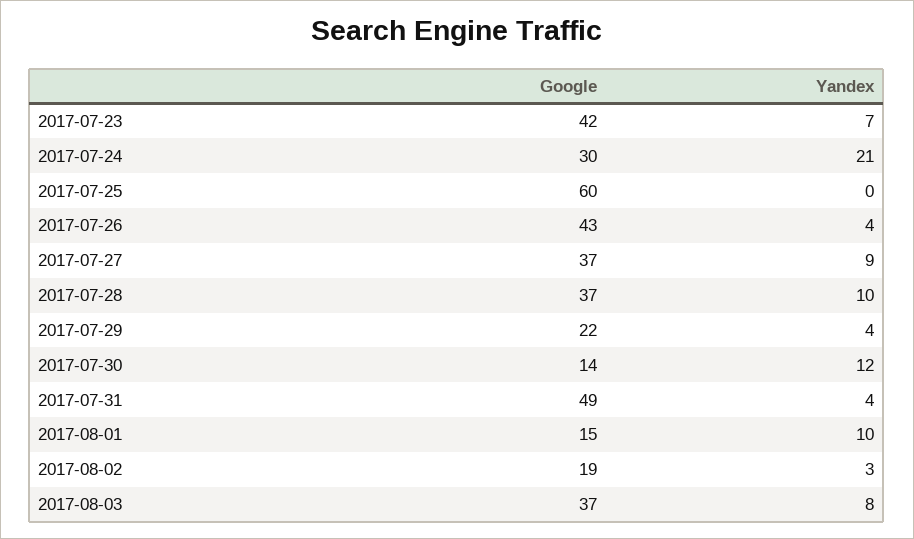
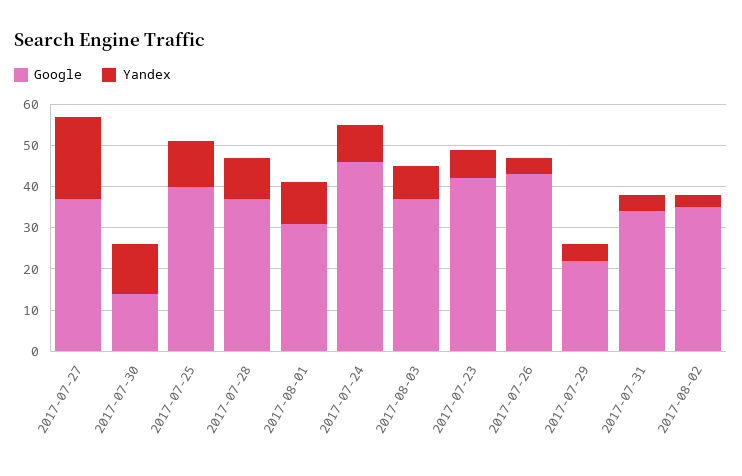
Google, 2017-07-24: 30 -> 45
Yandex, 2017-07-24: 21 -> 10
Google, 2017-07-25: 60 -> 40
Yandex, 2017-07-25: 0 -> 10
Yandex, 2017-07-27: 9 -> 20
Google, 2017-07-31: 49 -> 35
Google, 2017-08-01: 15 -> 30
Google, 2017-08-02: 19 -> 35

